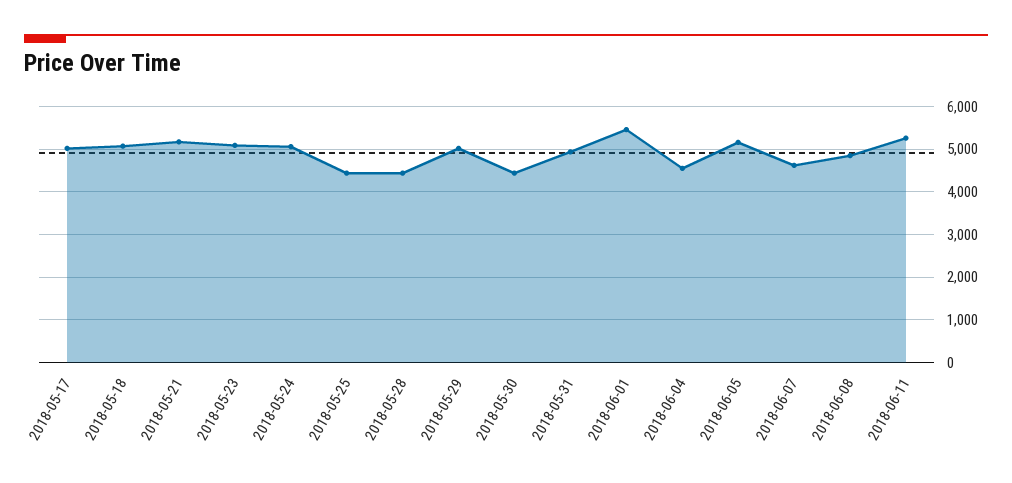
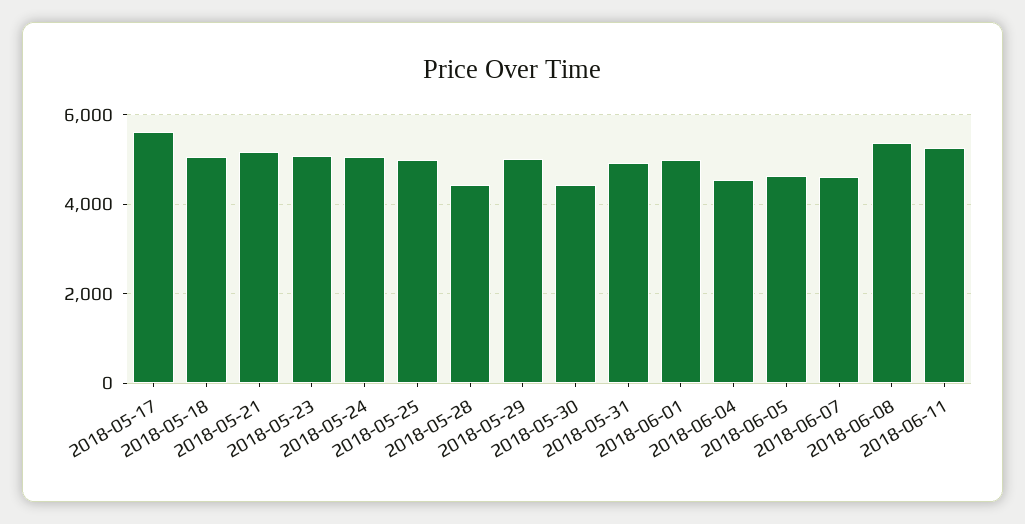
2018-05-17: 5000 -> 5600
2018-05-25: 4400 -> 5000
2018-06-01: 5400 -> 5000
2018-06-05: 5200 -> 4600
2018-06-08: 4800 -> 5400

